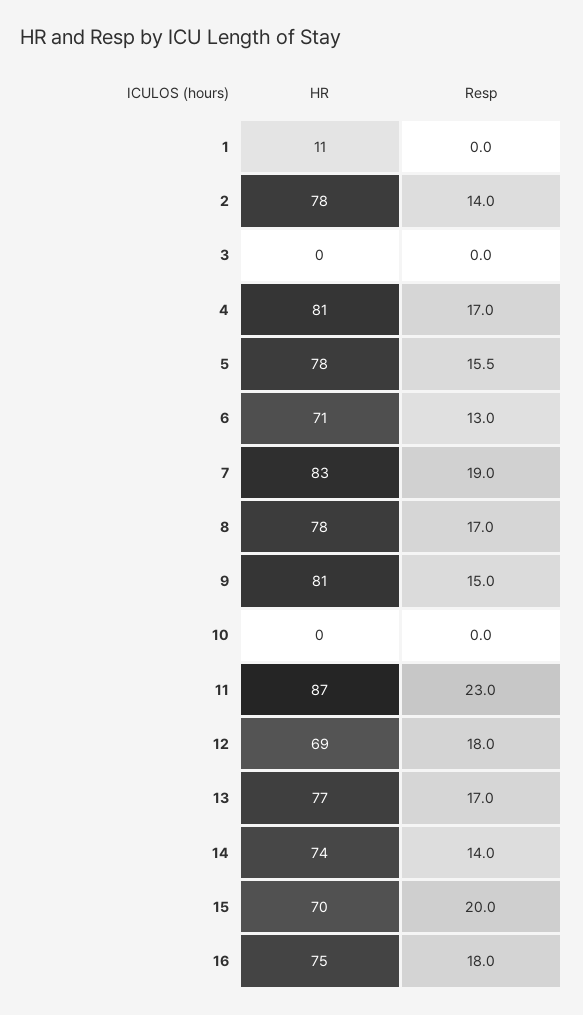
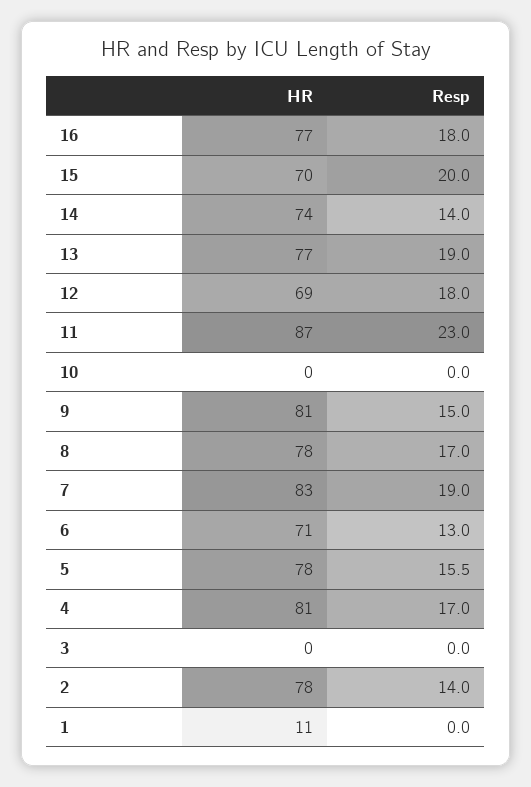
Resp, 13: 17 -> 19
HR, 16: 75 -> 77

